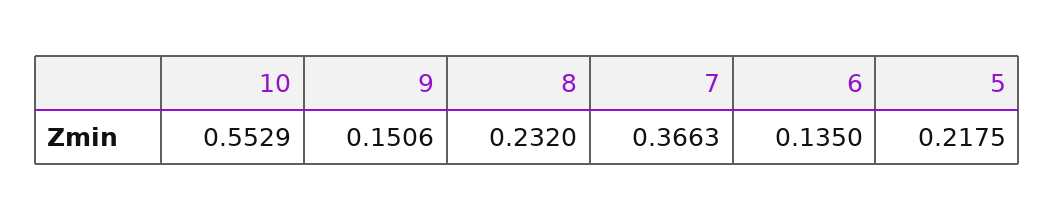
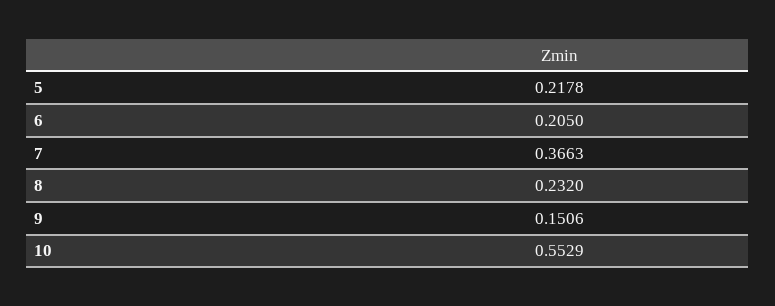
6: 0.135 -> 0.205
5: 0.2175 -> 0.2178

